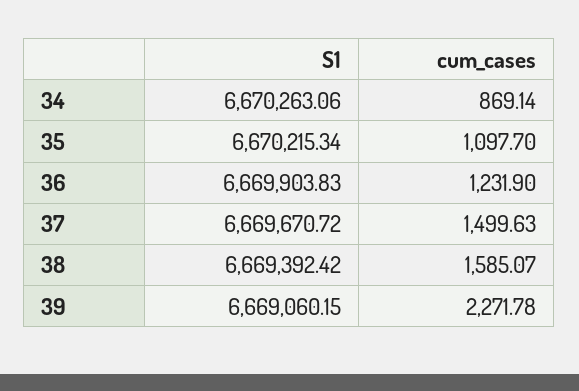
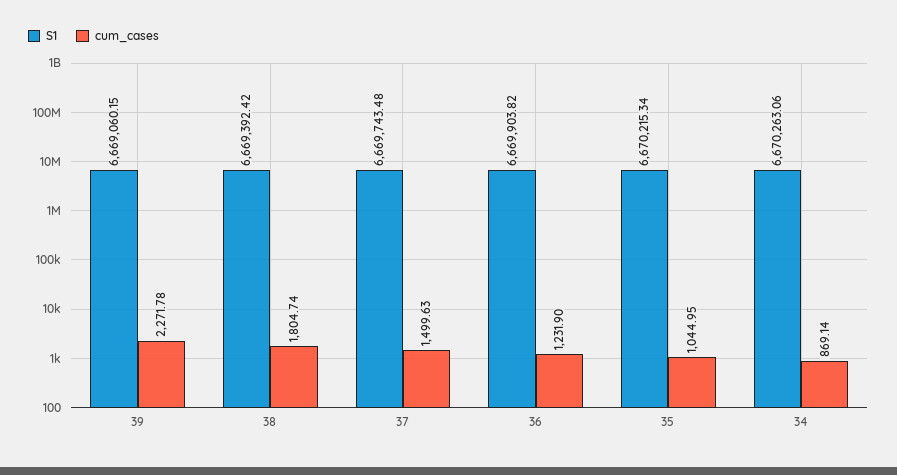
cum_cases, 35: 1097.7 -> 1044.95
S1, 36: 6669903.83 -> 6669903.82
S1, 37: 6669670.72 -> 6669743.48
cum_cases, 38: 1585.07 -> 1804.74

